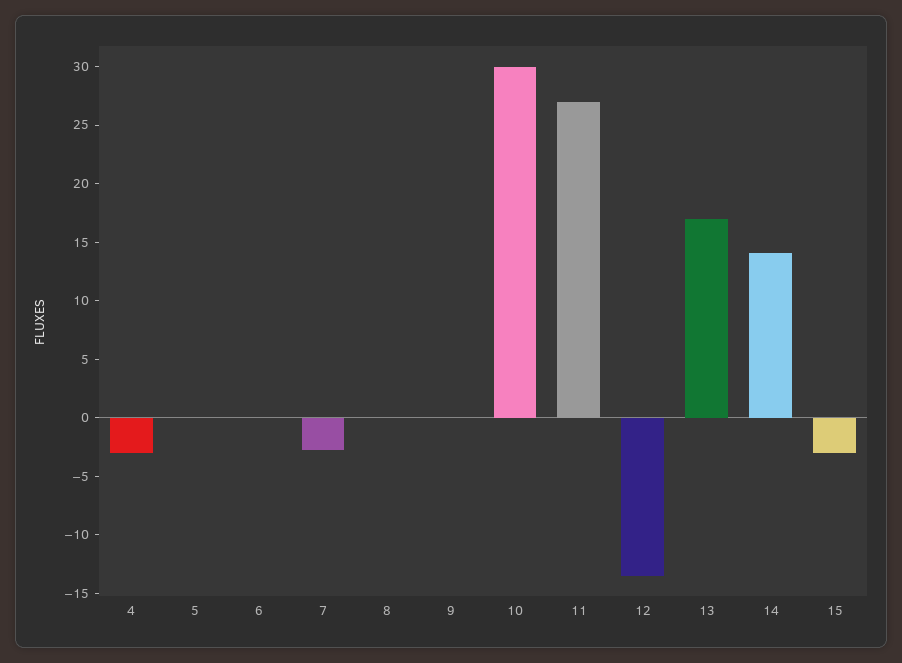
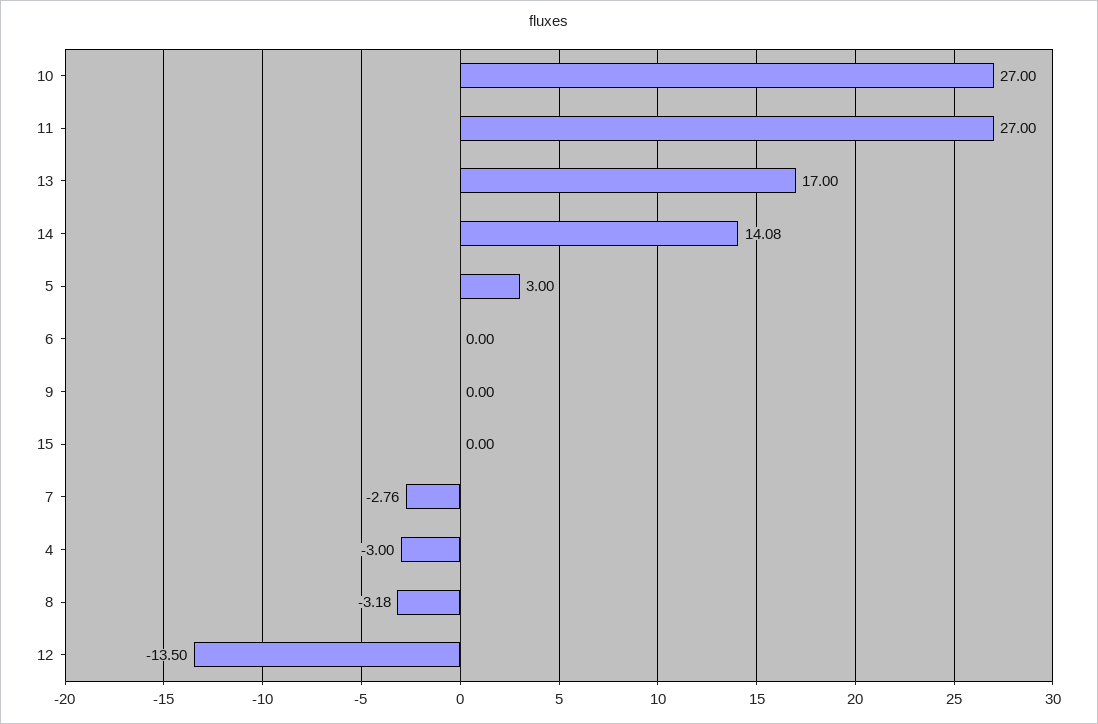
5: 0 -> 3
8: 0 -> -3.18
10: 30 -> 27
15: -3 -> 0

